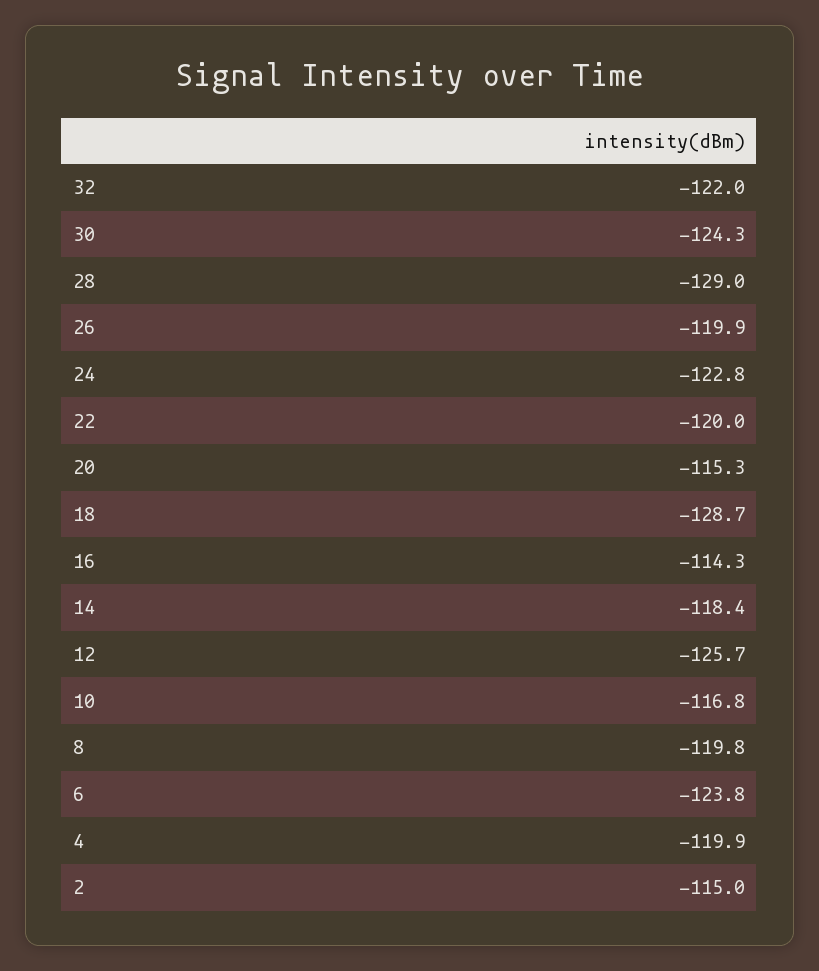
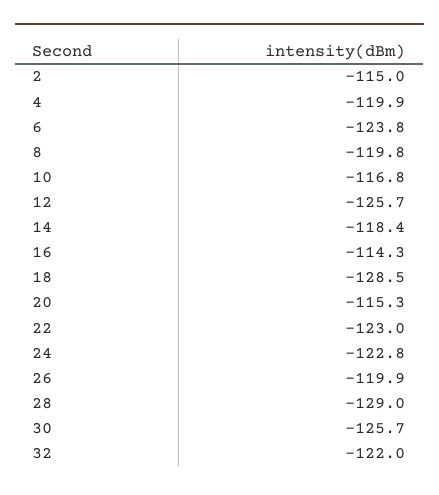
30: -124.3 -> -125.7
22: -120 -> -123
18: -128.7 -> -128.5

